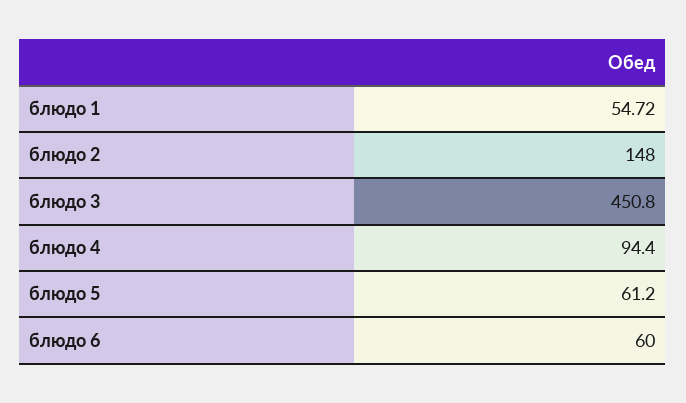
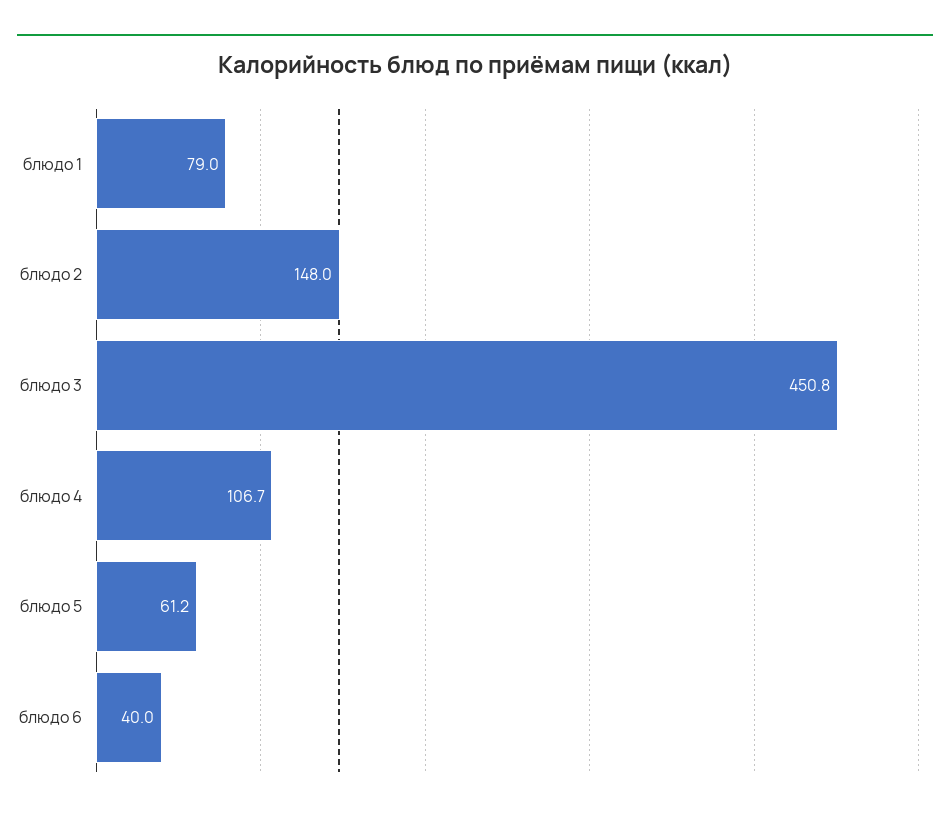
блюдо 1: 54.72 -> 79
блюдо 4: 94.4 -> 106.7
блюдо 6: 60 -> 40

